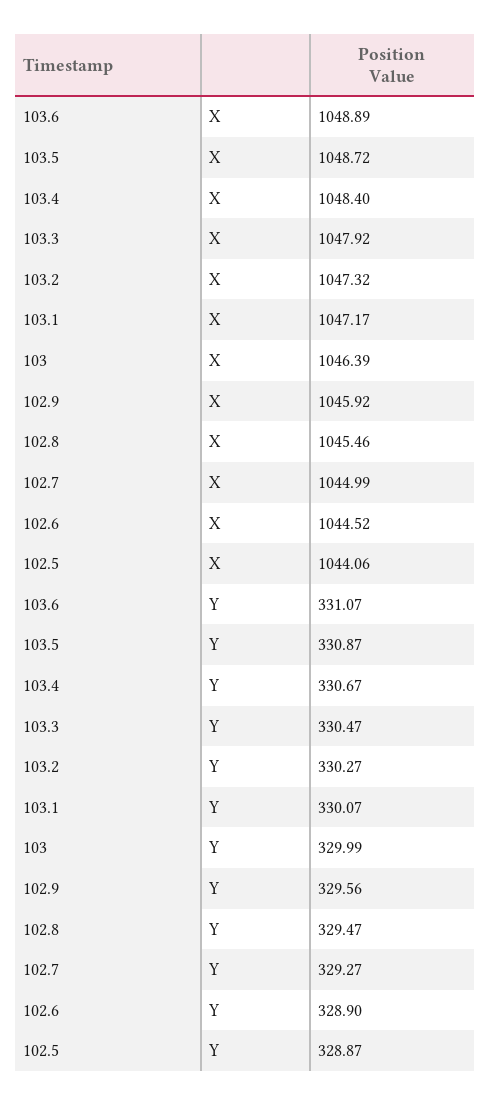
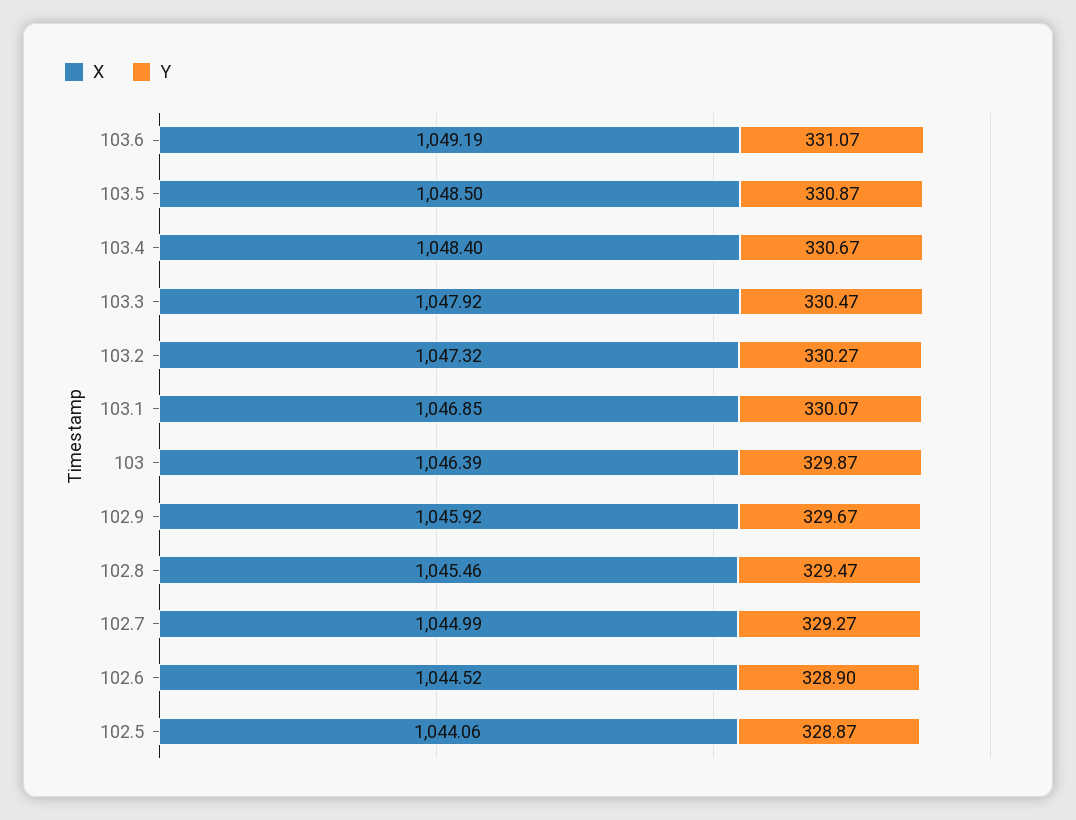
X, 103.6: 1048.89 -> 1049.19
X, 103.5: 1048.72 -> 1048.5
X, 103.1: 1047.17 -> 1046.85
Y, 103: 329.99 -> 329.87
Y, 102.9: 329.56 -> 329.67

